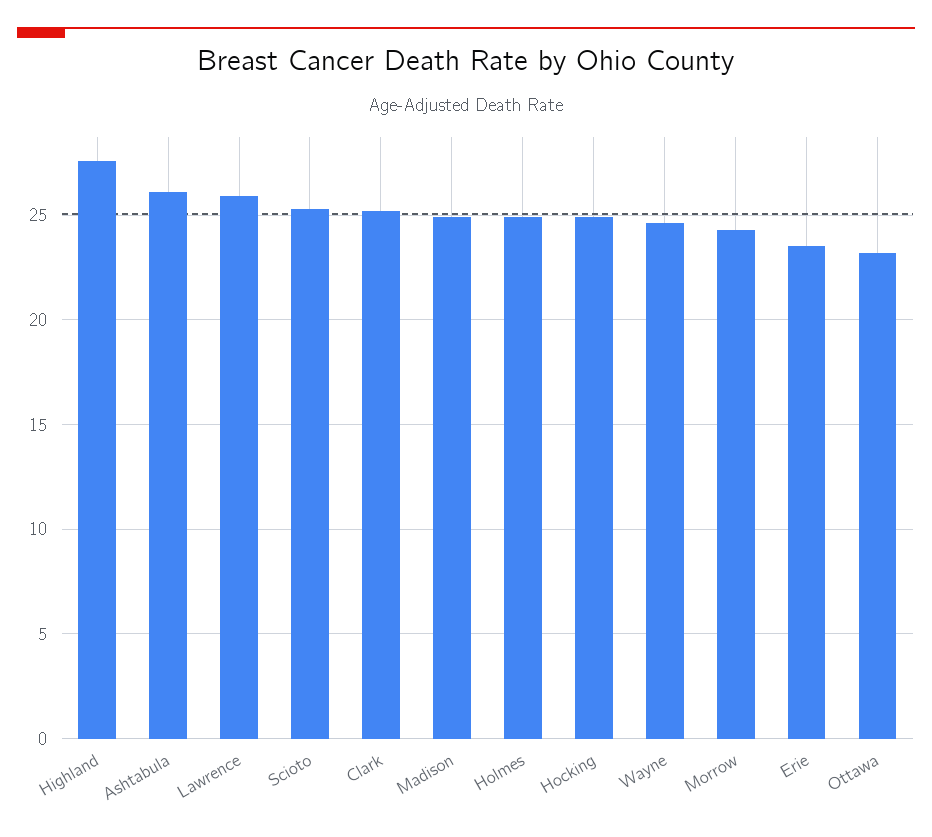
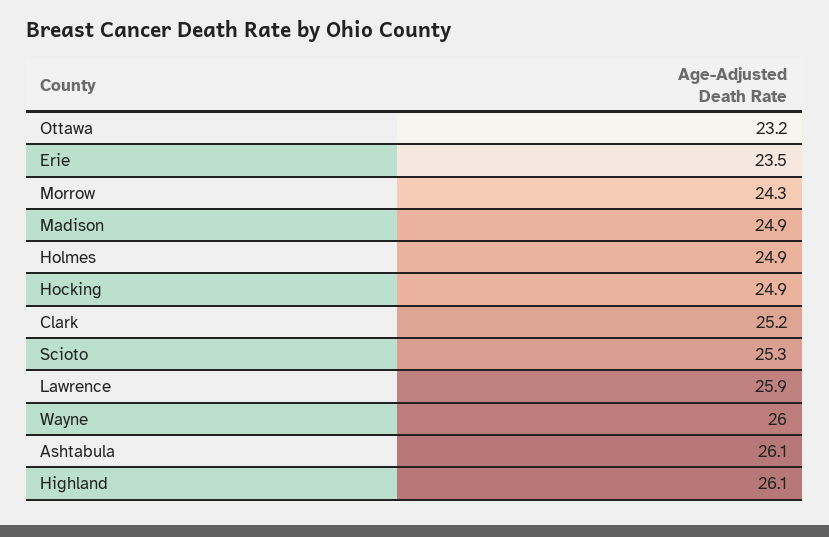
Highland: 27.5 -> 26.1
Wayne: 24.5 -> 26

